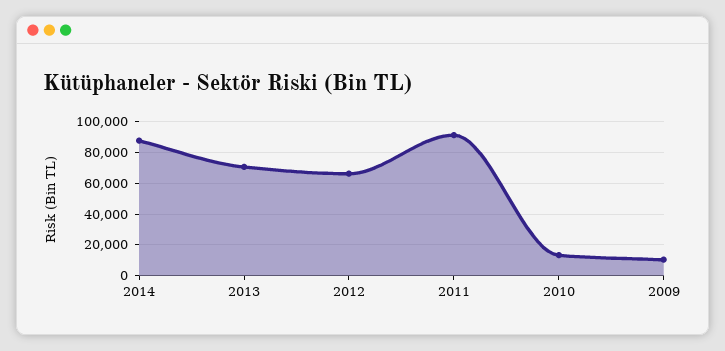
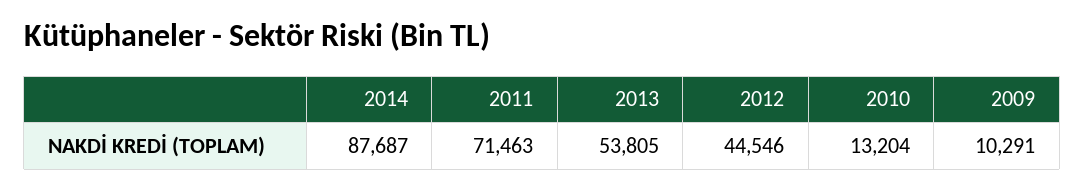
2013: 70000 -> 53805
2012: 65000 -> 44546
2011: 90000 -> 71463

